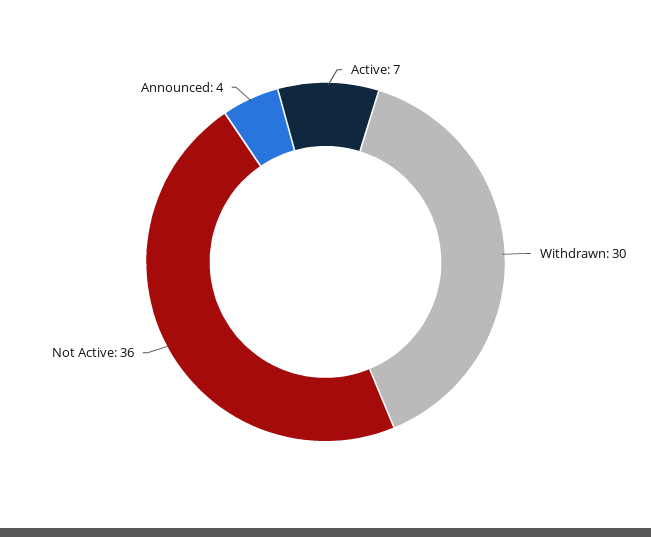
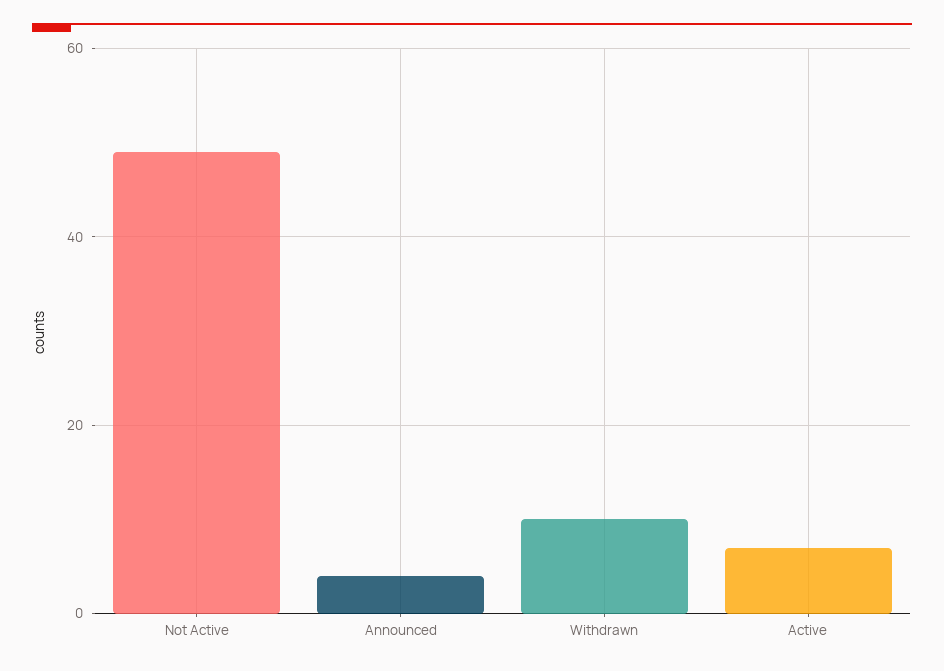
Withdrawn: 30 -> 10
Not Active: 36 -> 50

